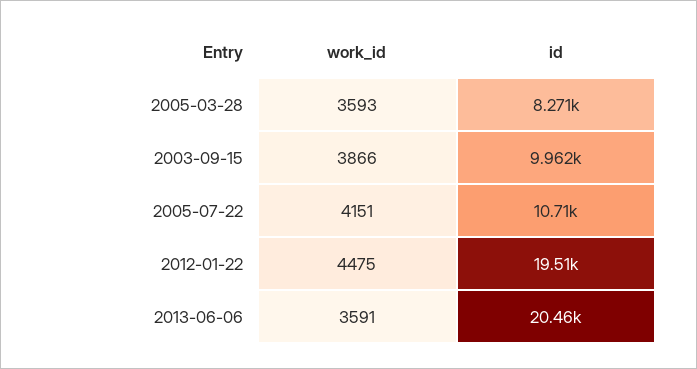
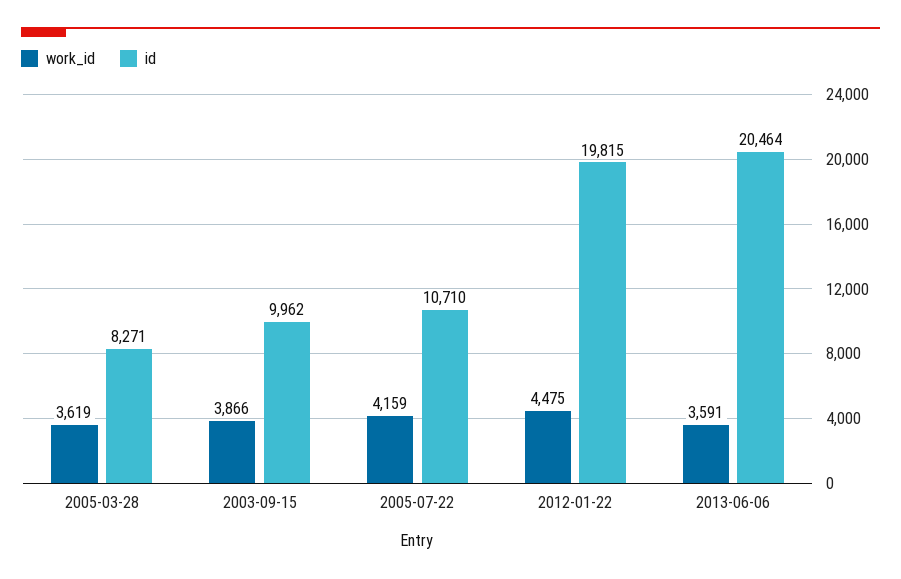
work_id, 2005-03-28: 3593 -> 3619
work_id, 2005-07-22: 4151 -> 4159
id, 2012-01-22: 19510 -> 19815

